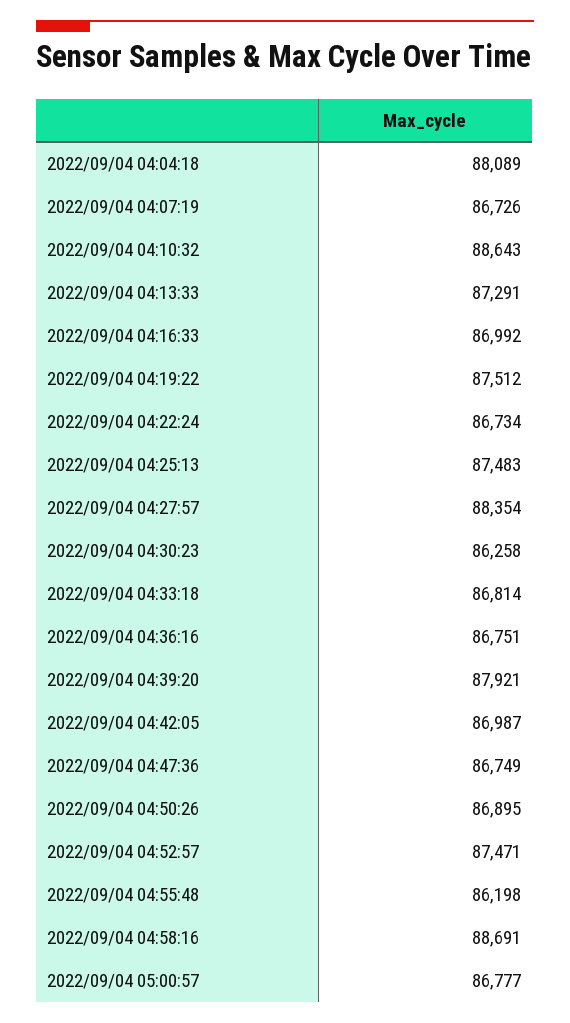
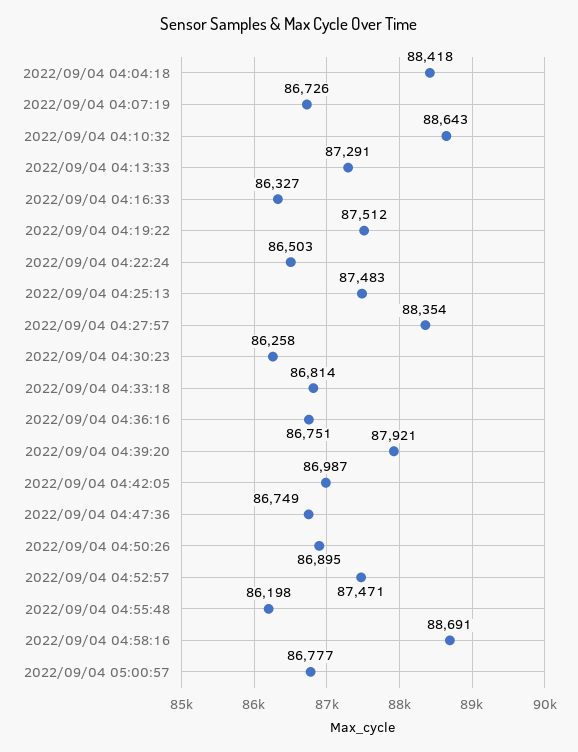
2022/09/04 04:04:18: 88089 -> 88418
2022/09/04 04:16:33: 86992 -> 86327
2022/09/04 04:22:24: 86734 -> 86503

